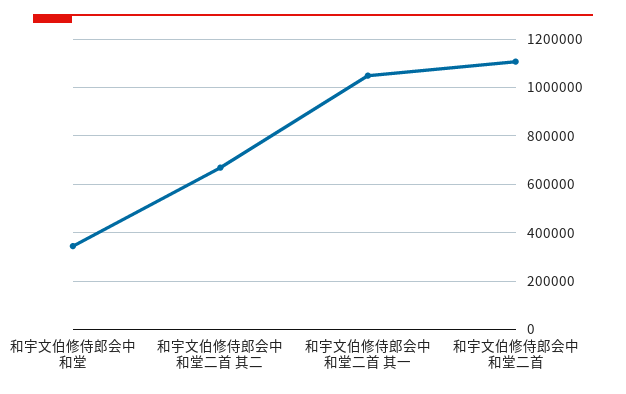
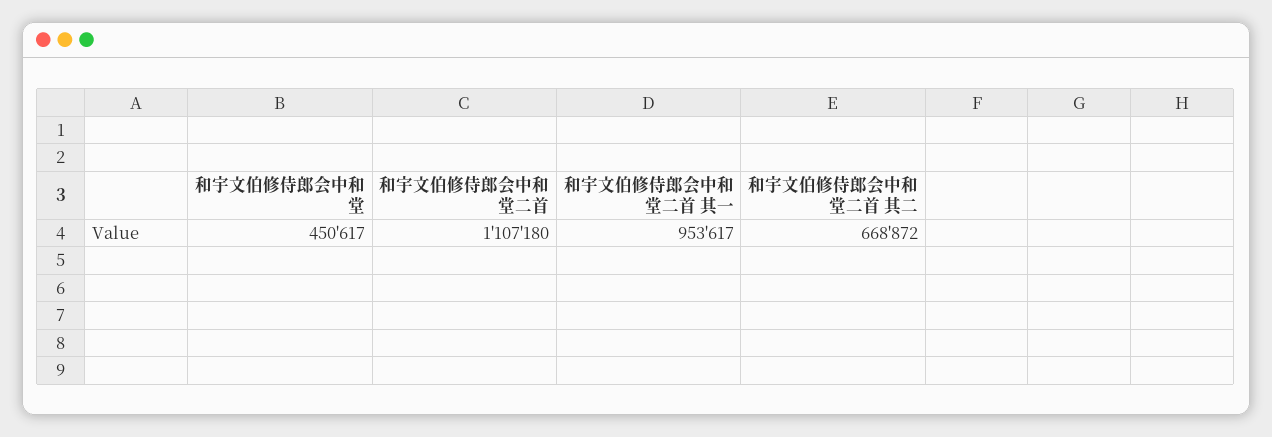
和宇文伯修侍郎会中和堂: 350000 -> 450617
和宇文伯修侍郎会中和堂二首 其一: 1050000 -> 953617

